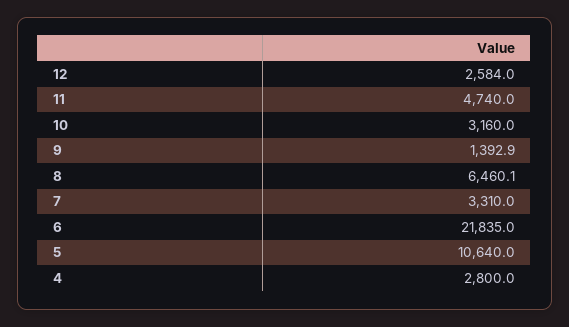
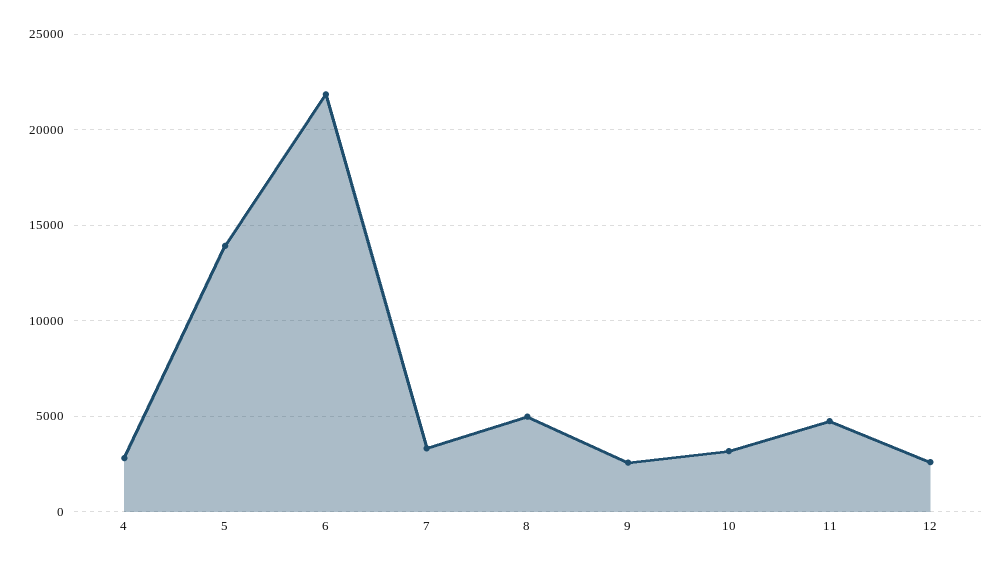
9: 1392.9 -> 2500
8: 6460.1 -> 5000
5: 10640 -> 14000

